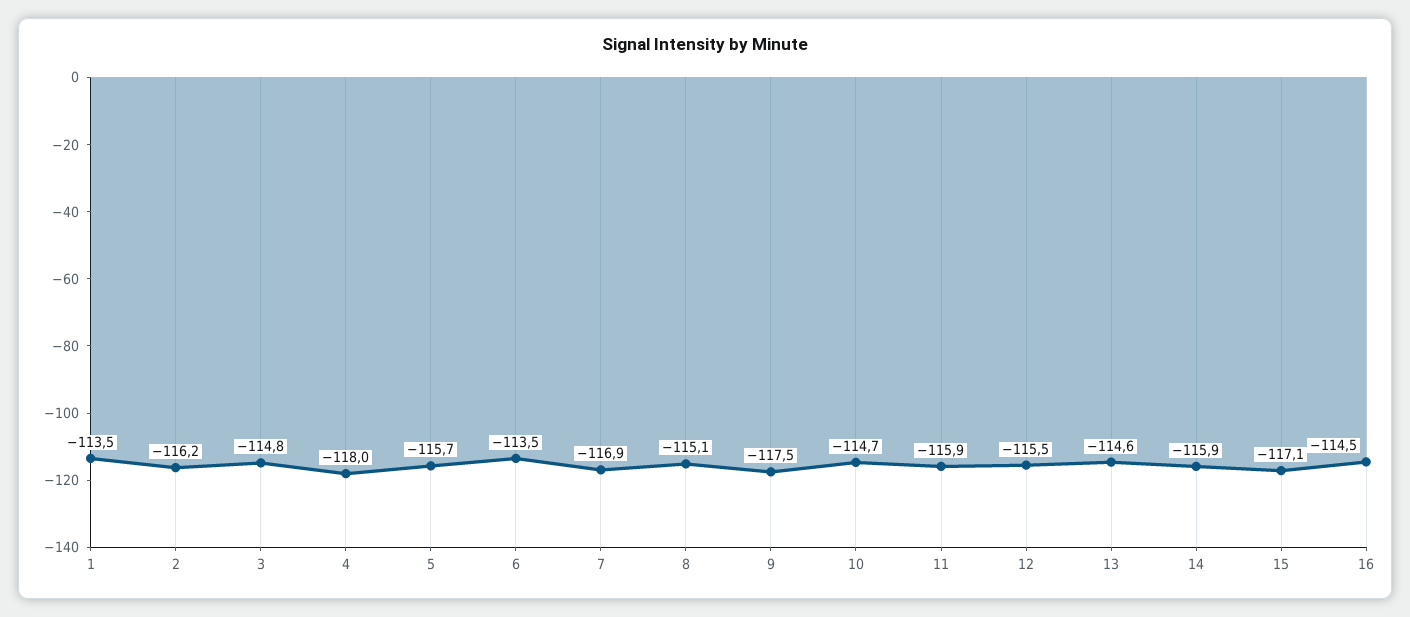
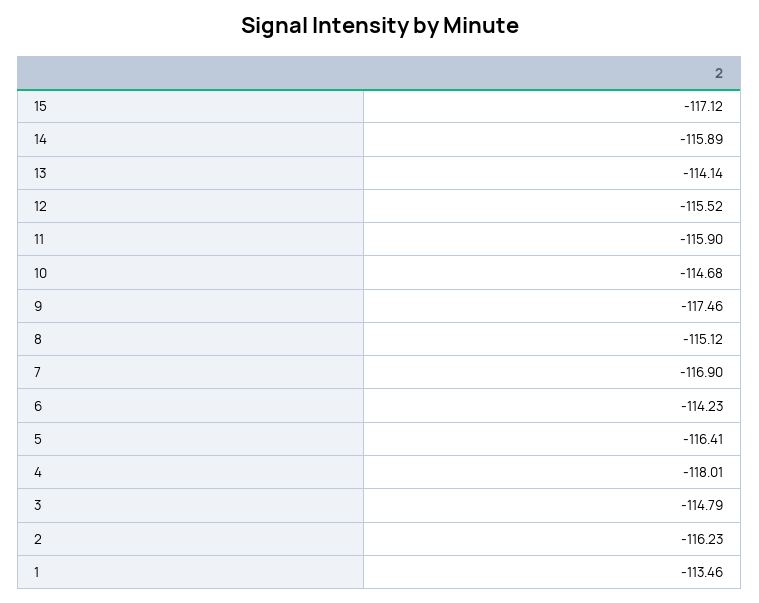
5: -115.7 -> -116.41
6: -113.5 -> -114.23
13: -114.6 -> -114.14
16: -114.5 -> none

